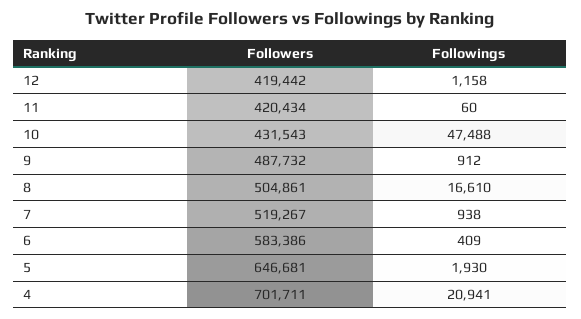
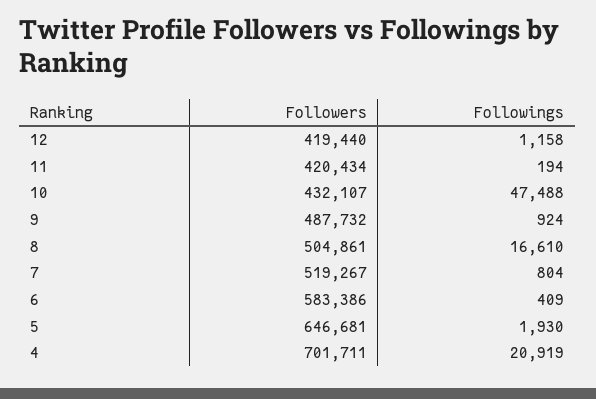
Followers, 12: 419442 -> 419440
Followings, 11: 60 -> 194
Followers, 10: 431543 -> 432107
Followings, 9: 912 -> 924
Followings, 7: 938 -> 804
Followings, 4: 20941 -> 20919

